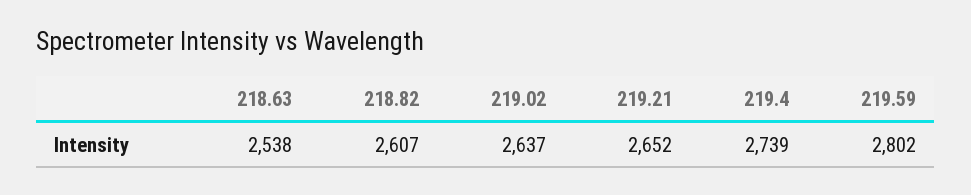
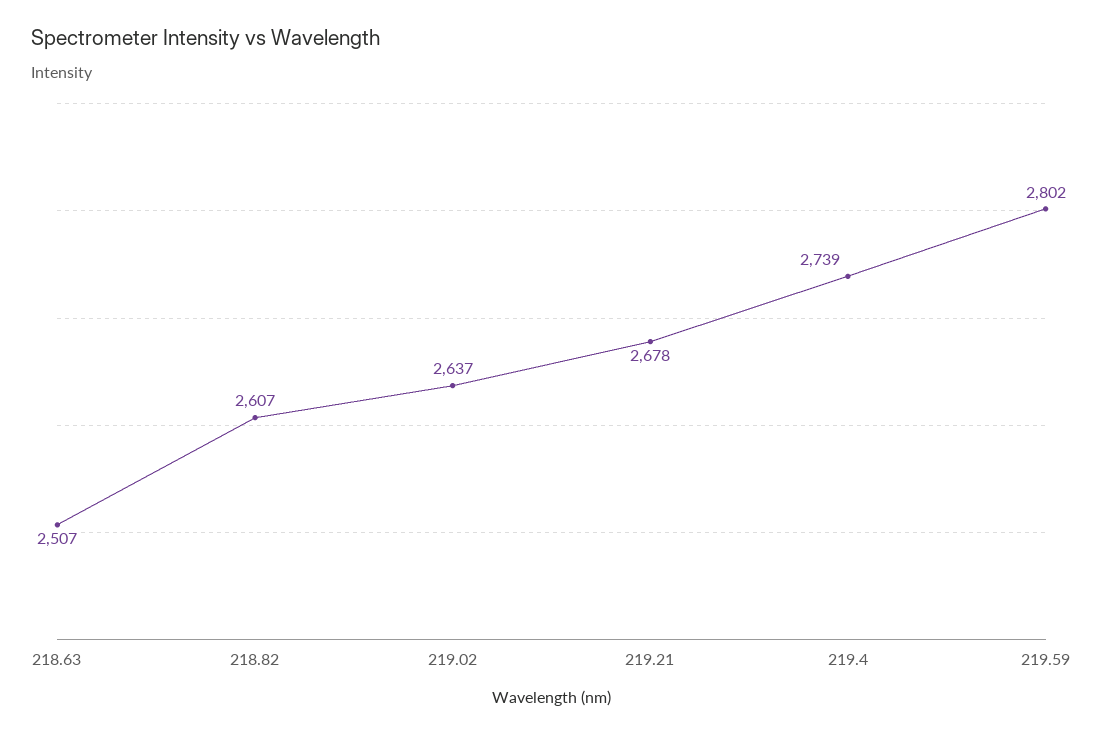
218.63: 2538 -> 2507
219.21: 2652 -> 2678

